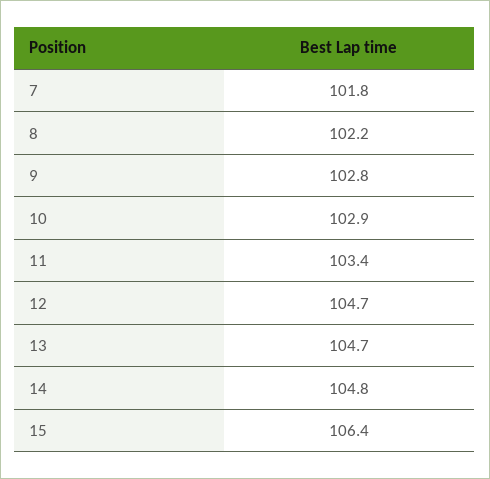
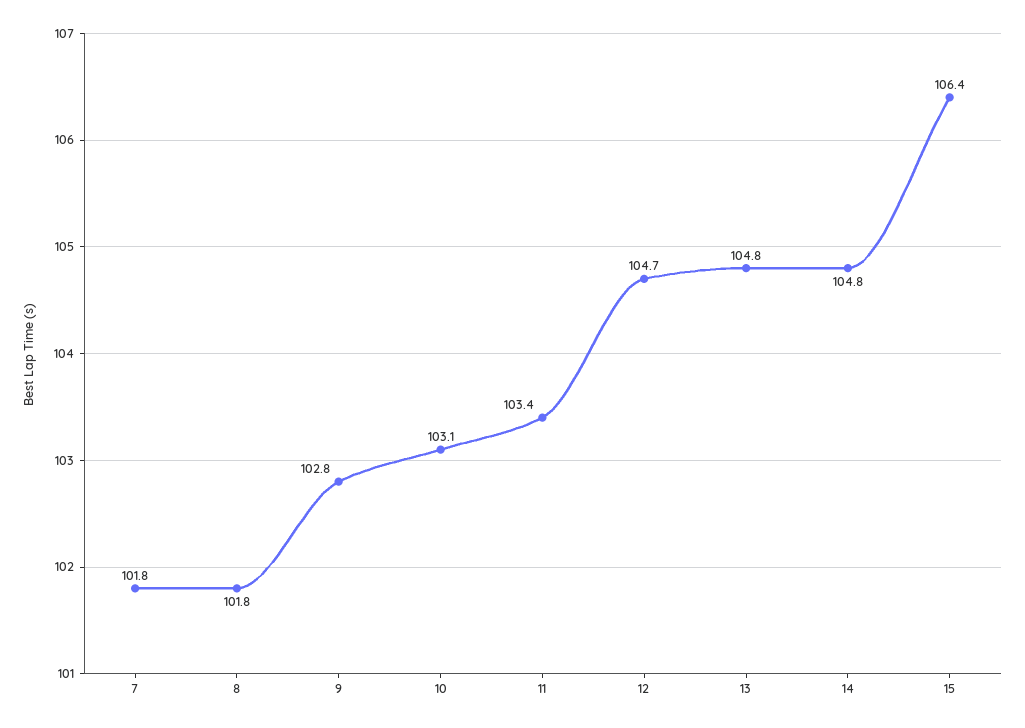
8: 102.2 -> 101.8
10: 102.9 -> 103.1
13: 104.7 -> 104.8

